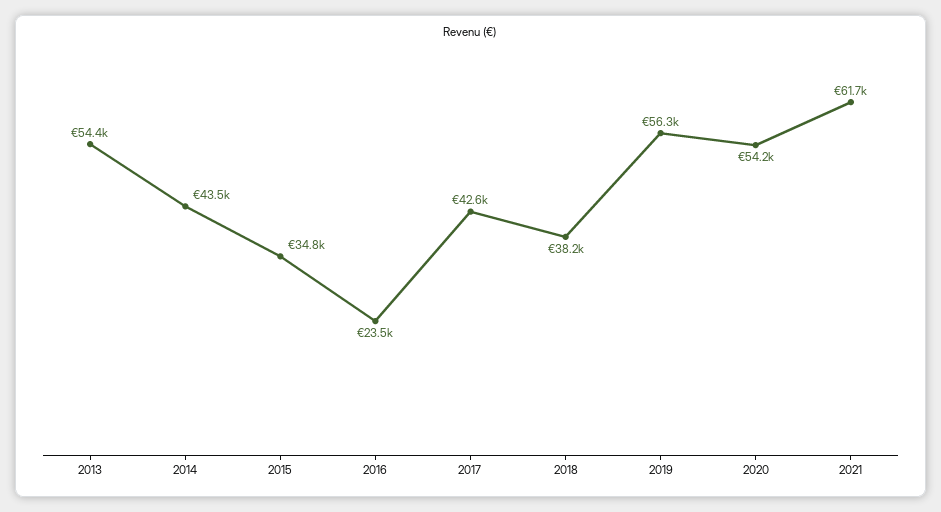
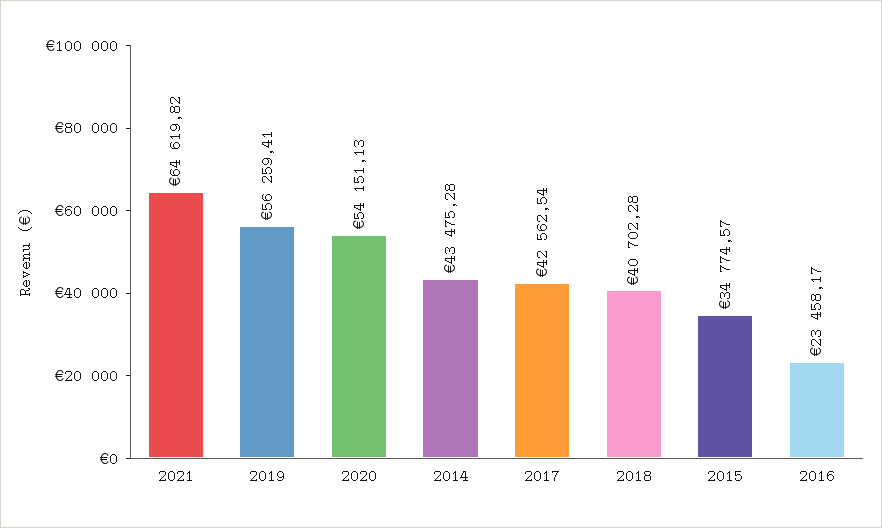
2013: 54400 -> none
2018: 38200 -> 40702.28
2021: 61700 -> 64619.82

